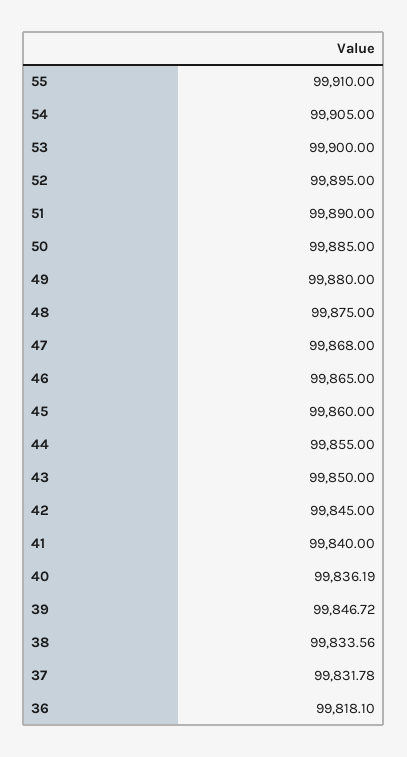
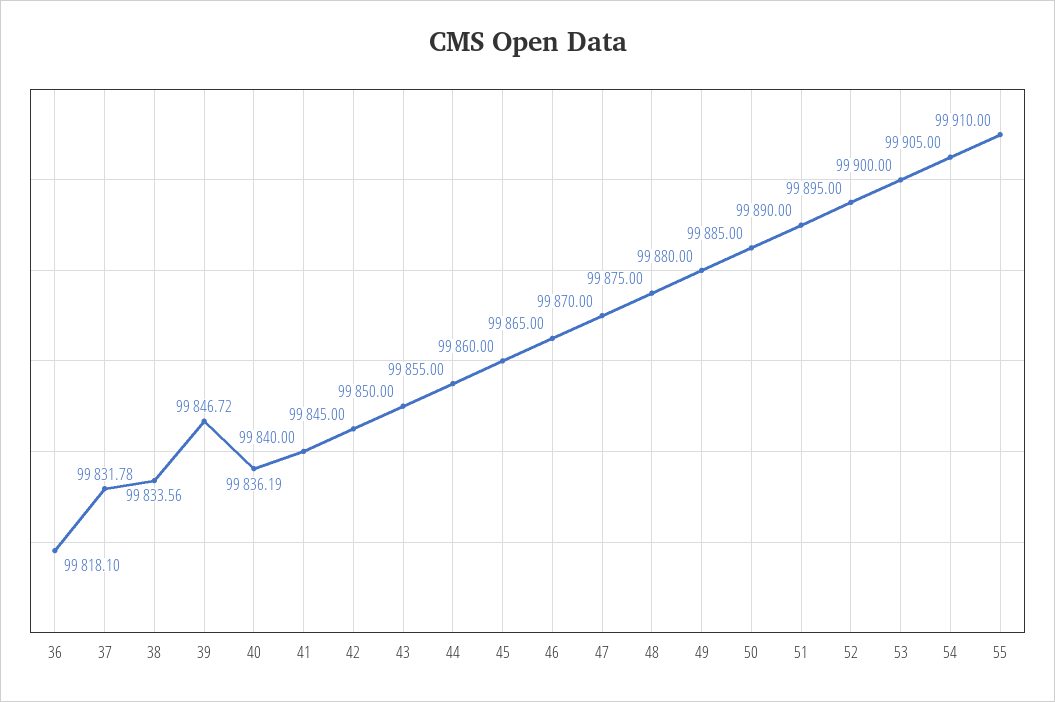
47: 99868 -> 99870

